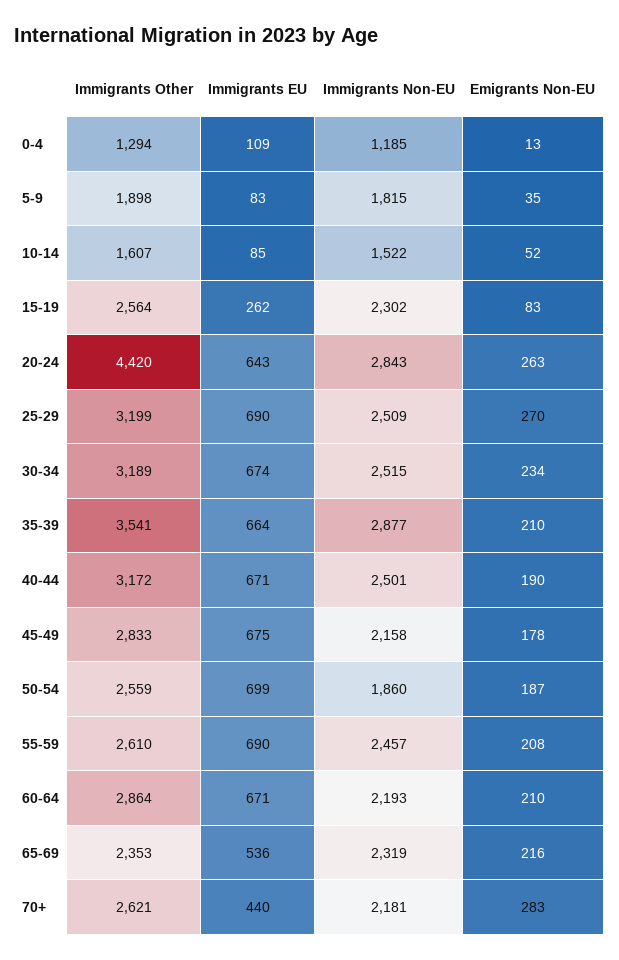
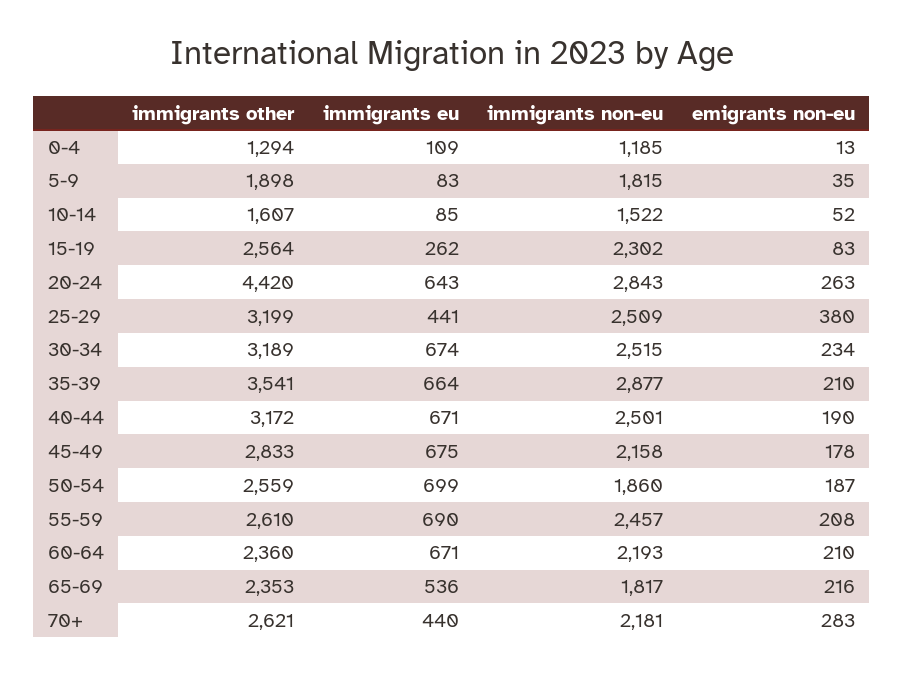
Immigrants EU, 25-29: 690 -> 441
Emigrants Non-EU, 25-29: 270 -> 380
Immigrants Other, 60-64: 2864 -> 2360
Immigrants Non-EU, 65-69: 2319 -> 1817

